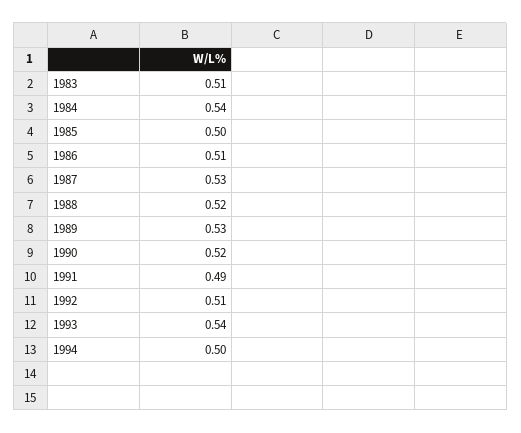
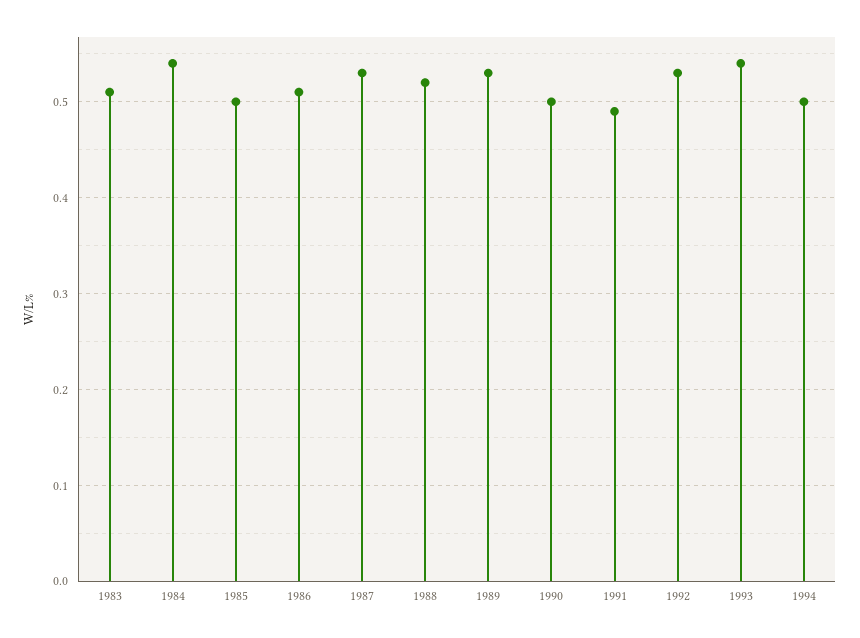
1990: 0.52 -> 0.5
1992: 0.51 -> 0.53

